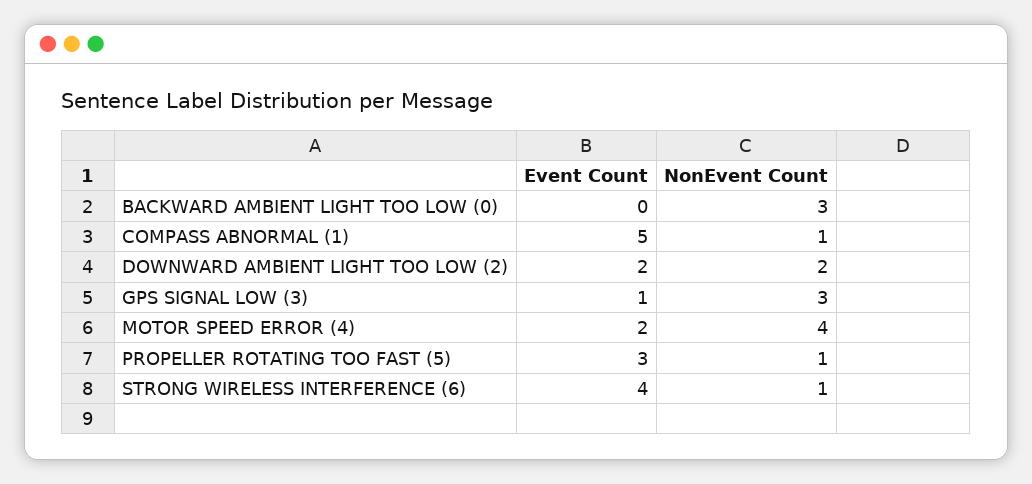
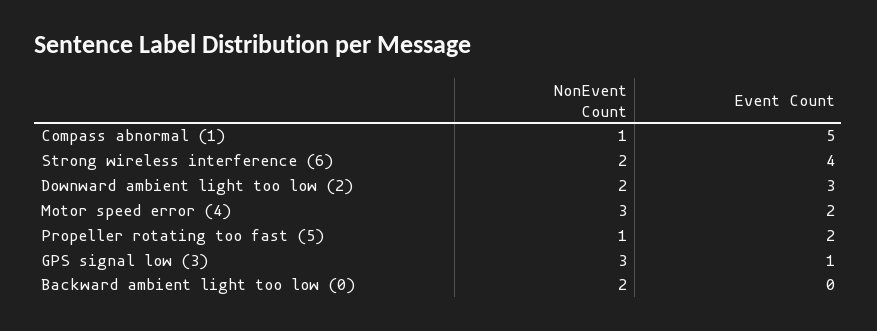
NonEvent Count, BACKWARD AMBIENT LIGHT TOO LOW (0): 3 -> 2
Event Count, DOWNWARD AMBIENT LIGHT TOO LOW (2): 2 -> 3
NonEvent Count, MOTOR SPEED ERROR (4): 4 -> 3
Event Count, PROPELLER ROTATING TOO FAST (5): 3 -> 2
NonEvent Count, STRONG WIRELESS INTERFERENCE (6): 1 -> 2

